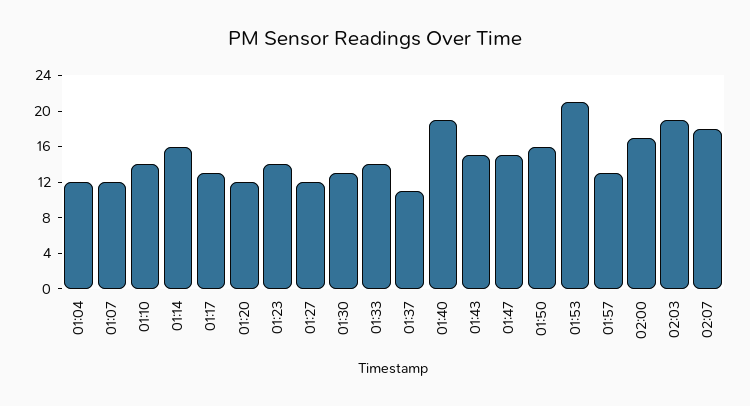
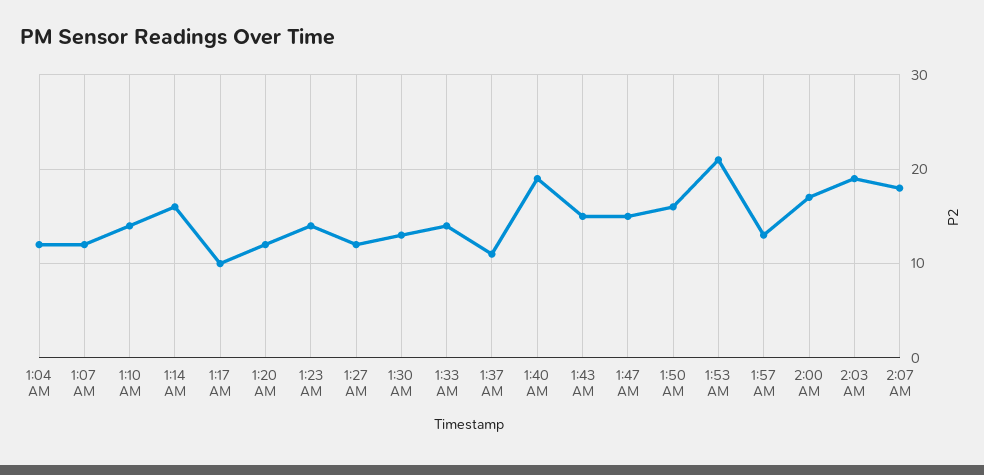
01:17: 13 -> 10

